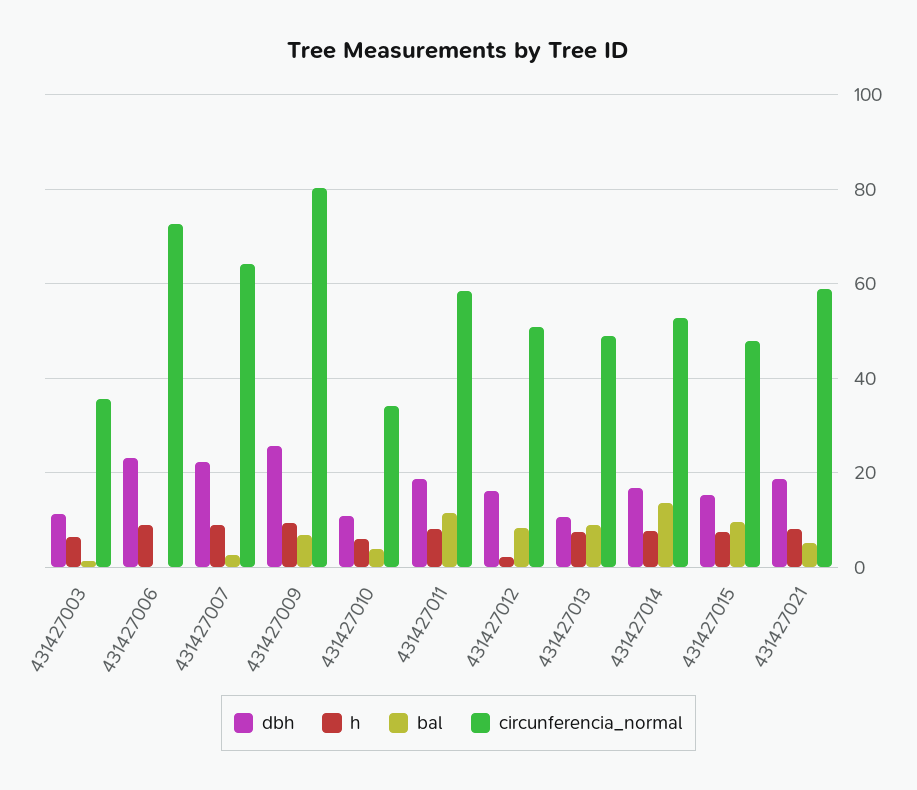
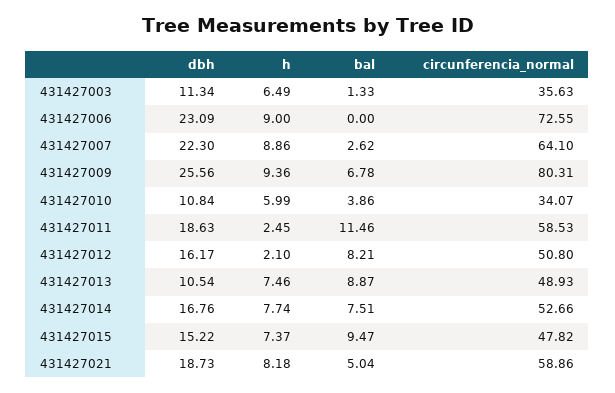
h, 431427011: 8 -> 2.45
bal, 431427014: 14 -> 7.51

